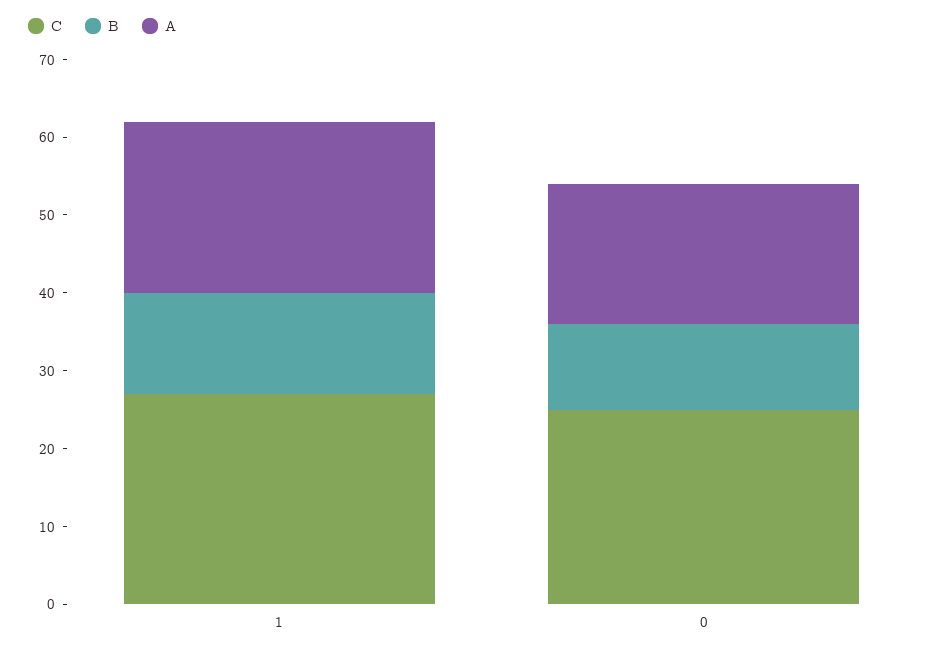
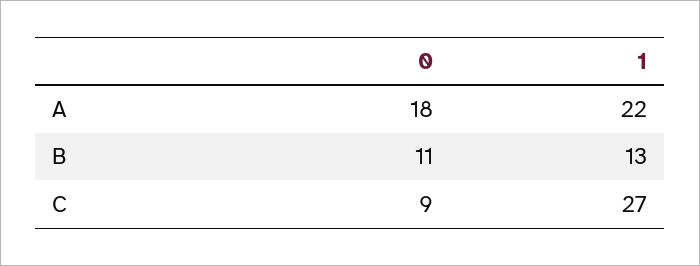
C, 0: 25 -> 9

